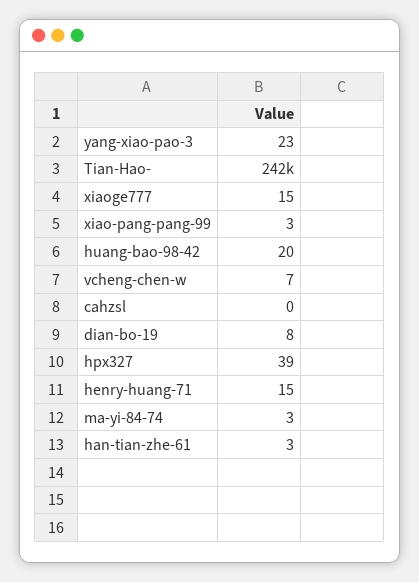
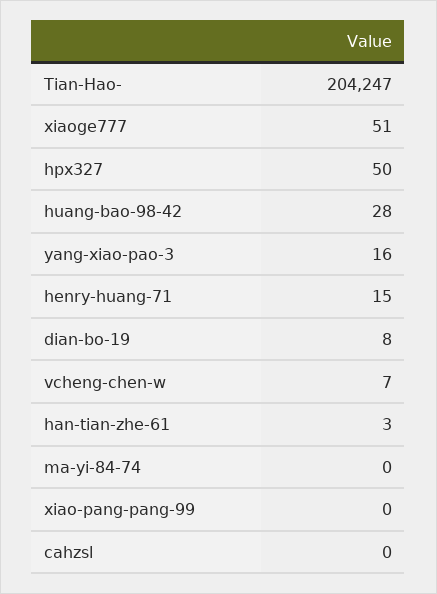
yang-xiao-pao-3: 23 -> 16
Tian-Hao-: 242000 -> 204247
xiaoge777: 15 -> 51
xiao-pang-pang-99: 3 -> 0
huang-bao-98-42: 20 -> 28
hpx327: 39 -> 50
ma-yi-84-74: 3 -> 0

